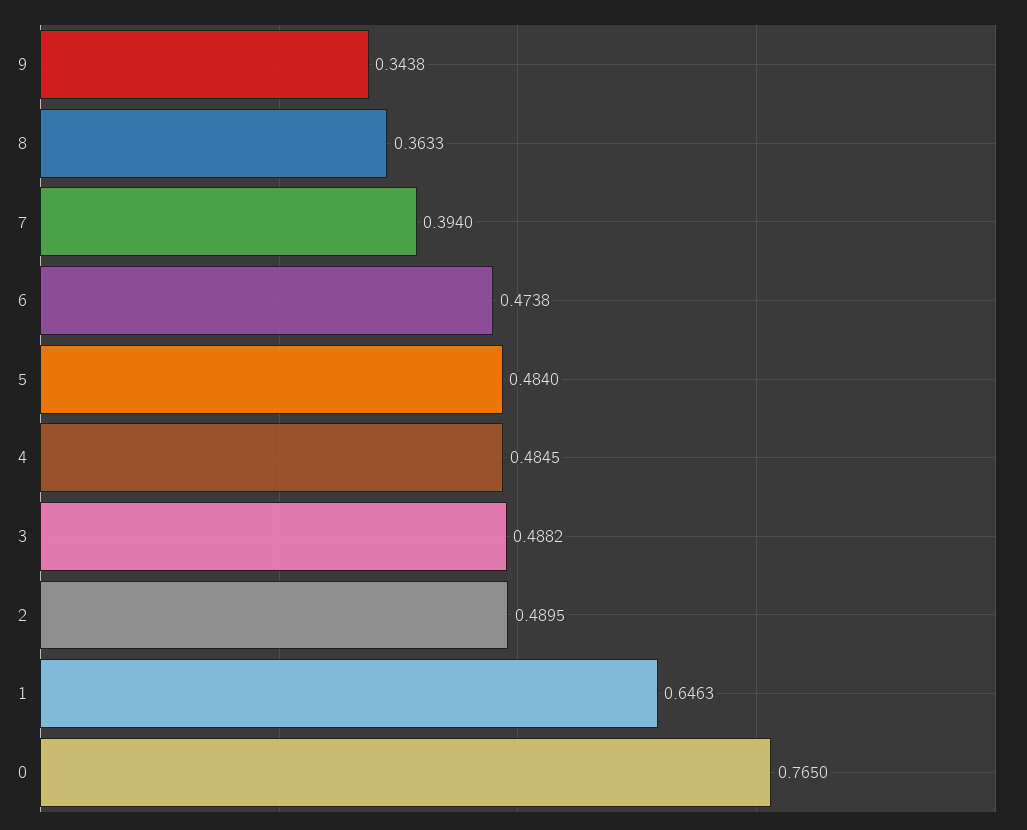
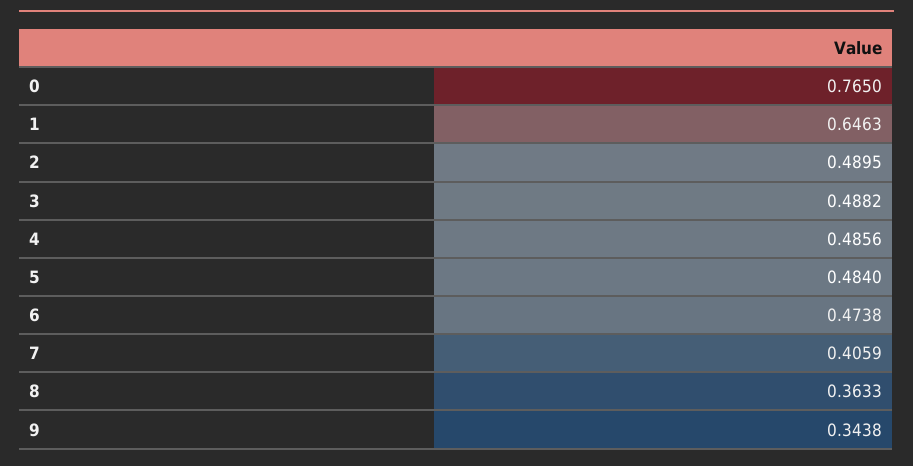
7: 0.394 -> 0.4059
4: 0.4845 -> 0.4856

